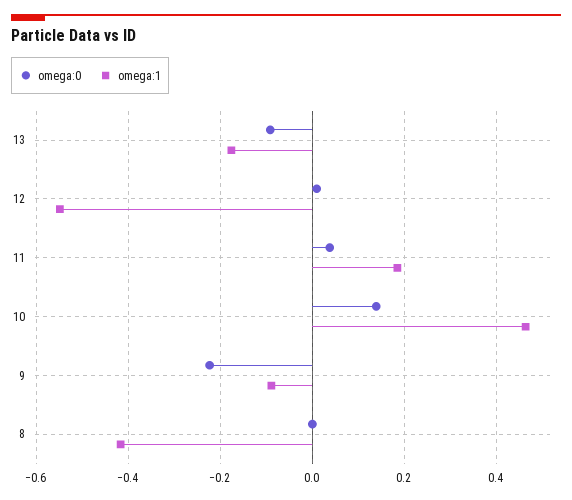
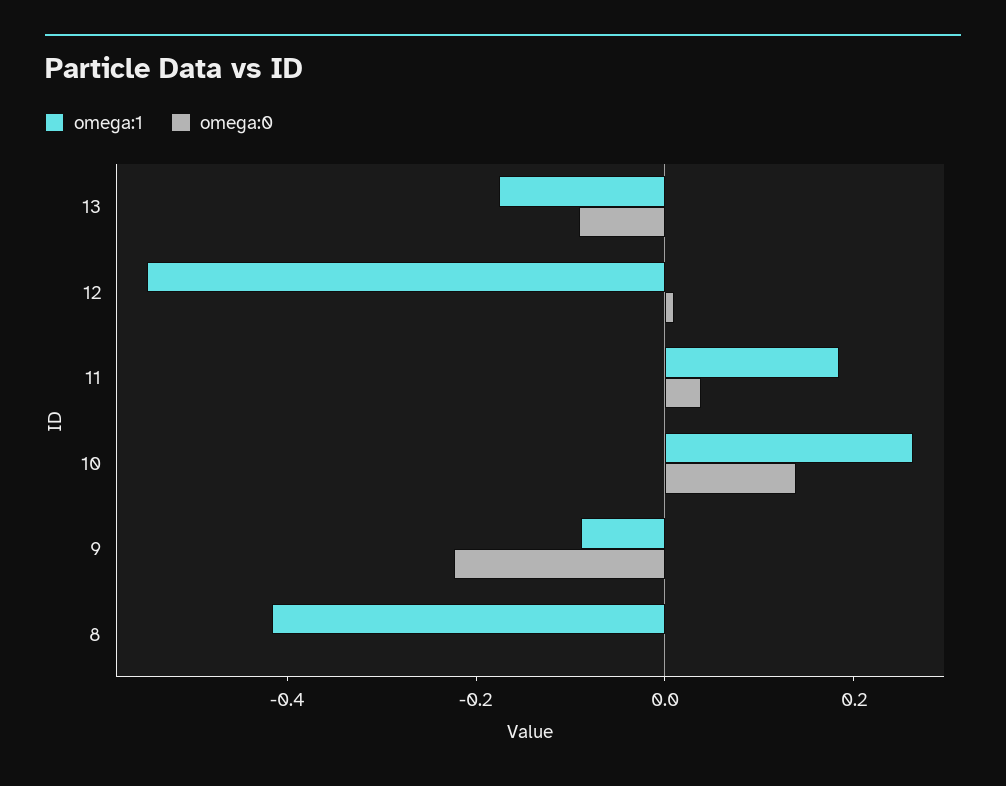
omega:1, 10: 0.46 -> 0.25

